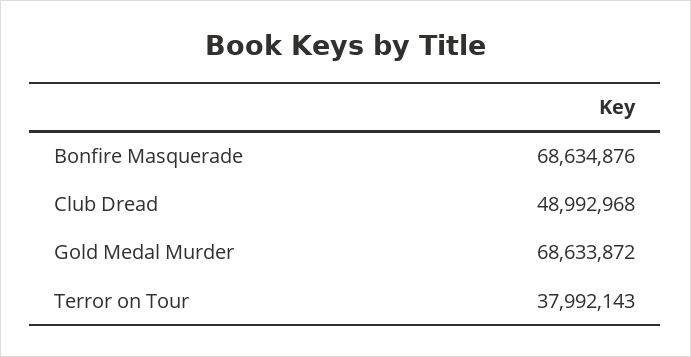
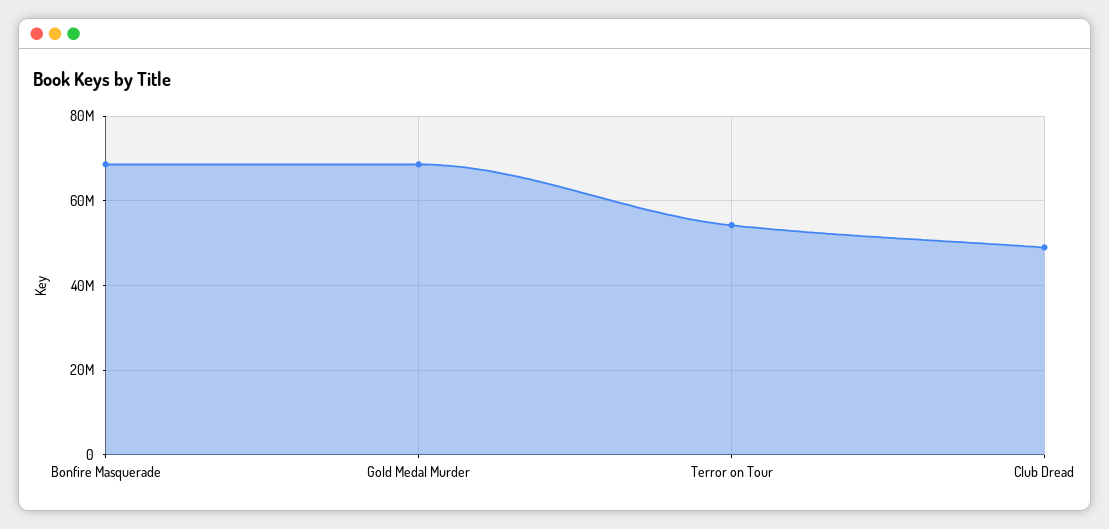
Terror on Tour: 37992143 -> 54000000

